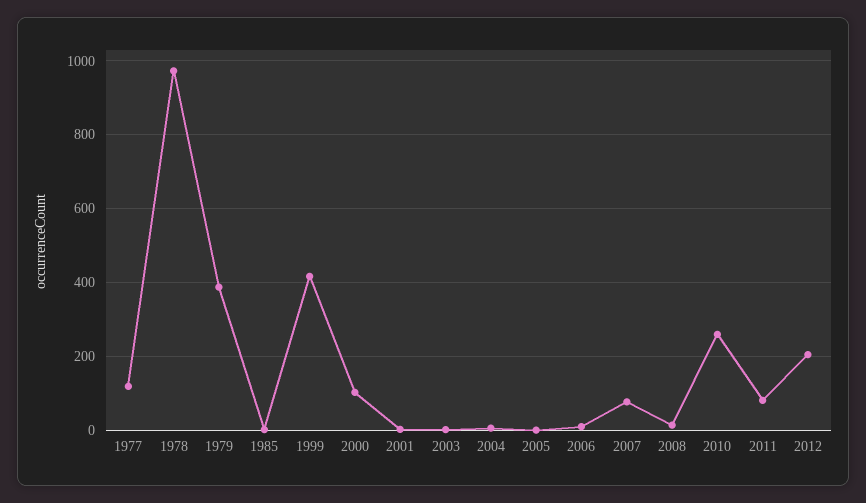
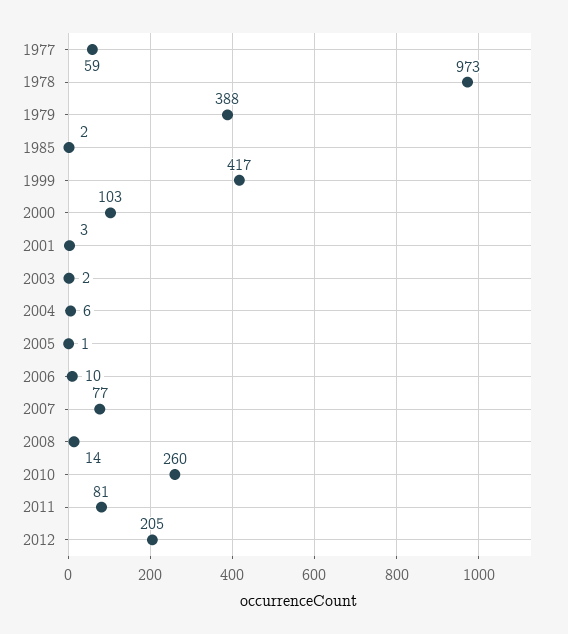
1977: 120 -> 59

